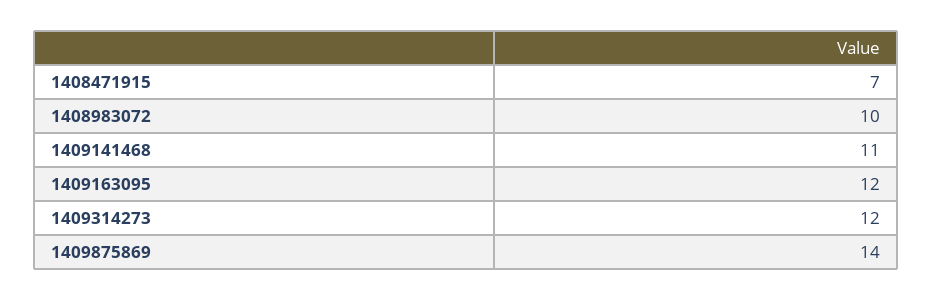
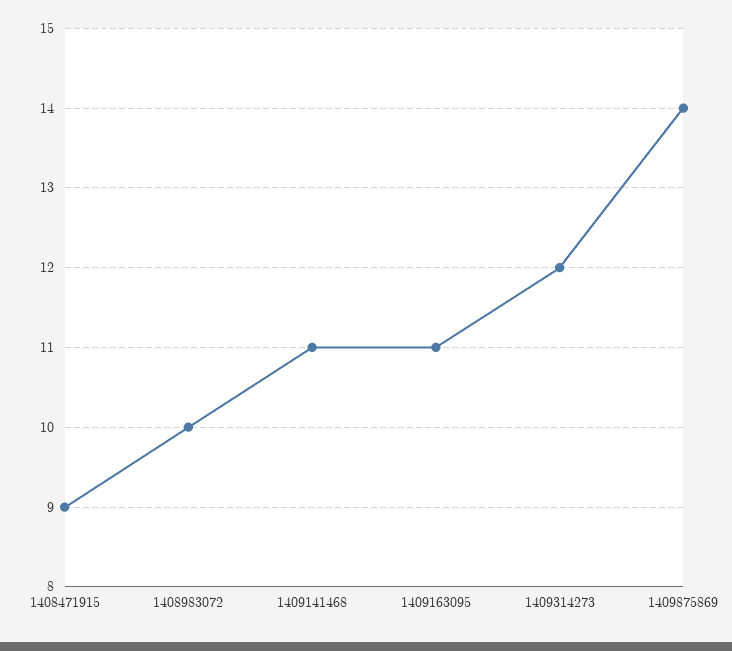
1408471915: 7 -> 9
1409163095: 12 -> 11

